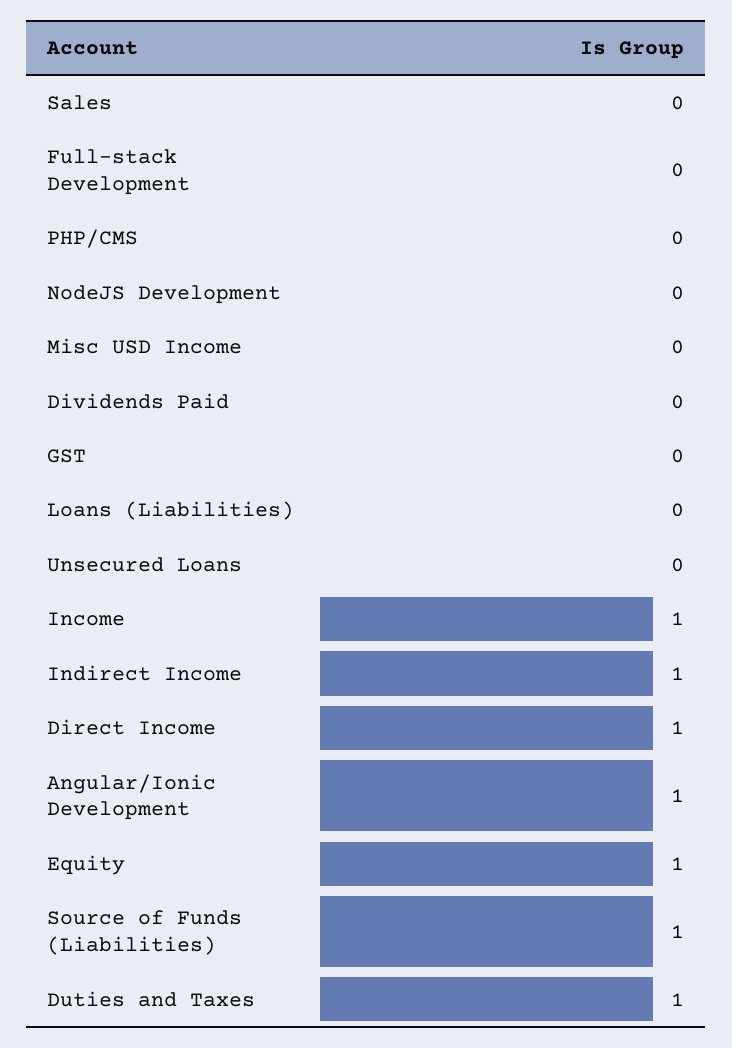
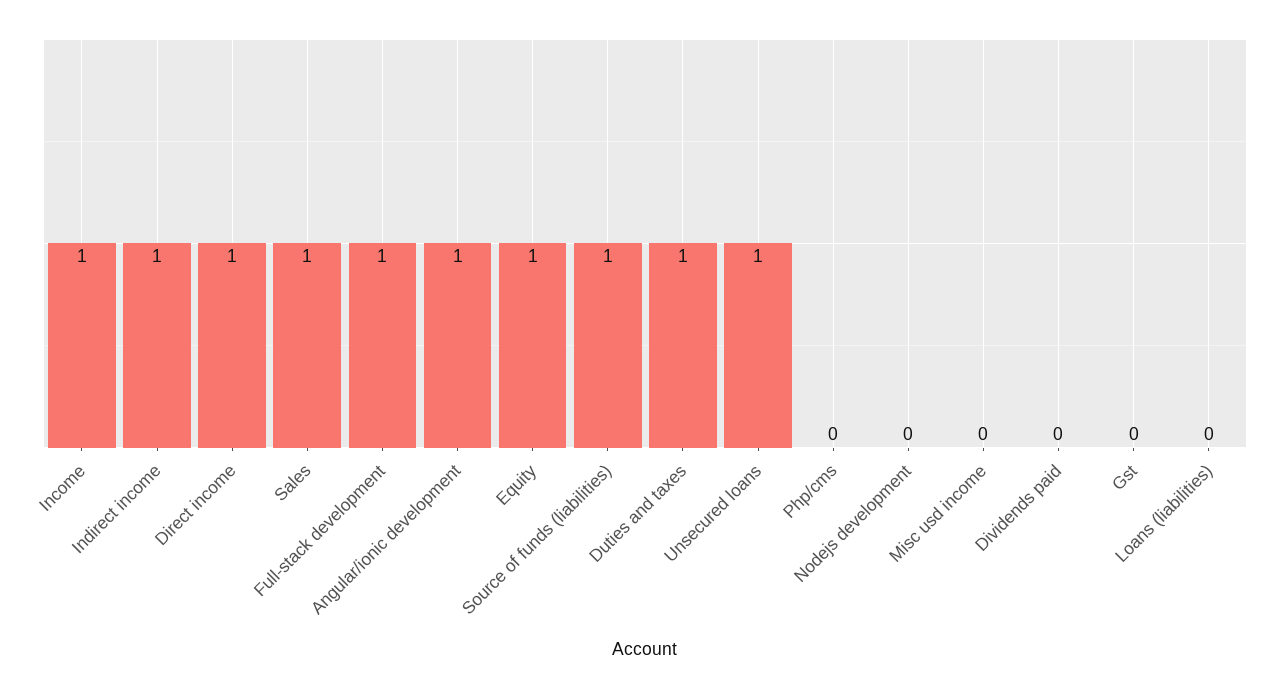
Sales: 0 -> 1
Full-stack Development: 0 -> 1
Unsecured Loans: 0 -> 1

